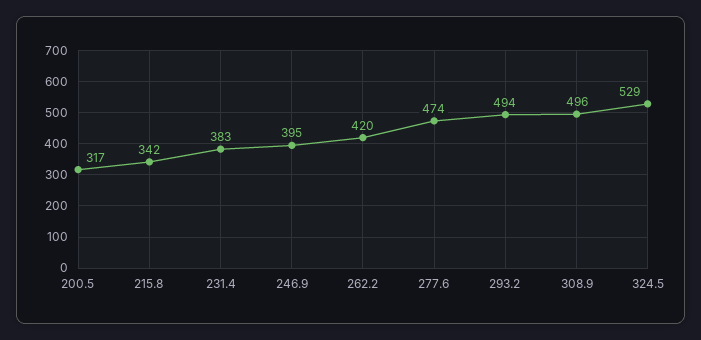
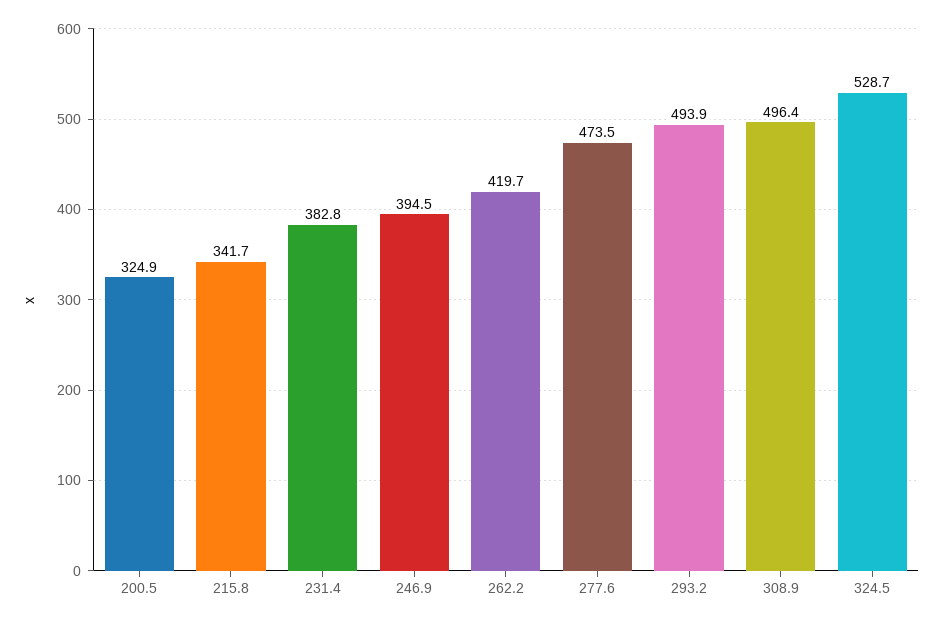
200.5: 317 -> 324.9

